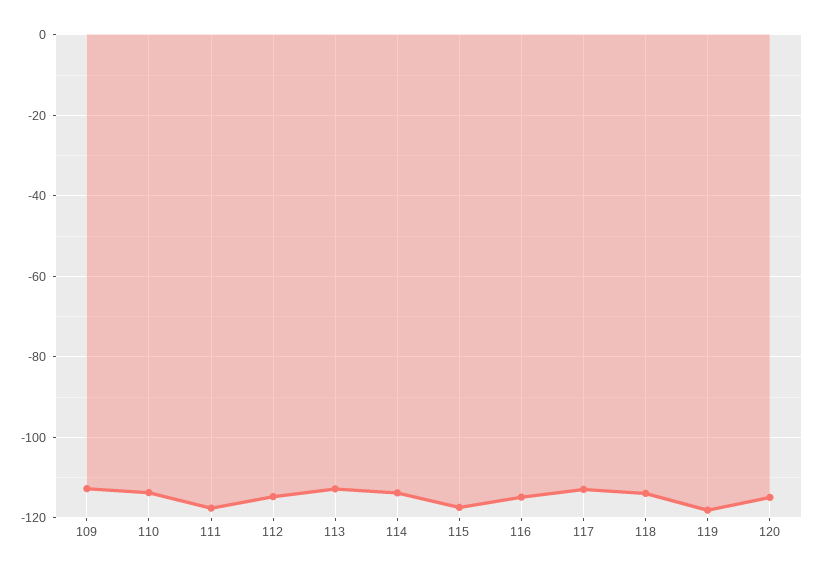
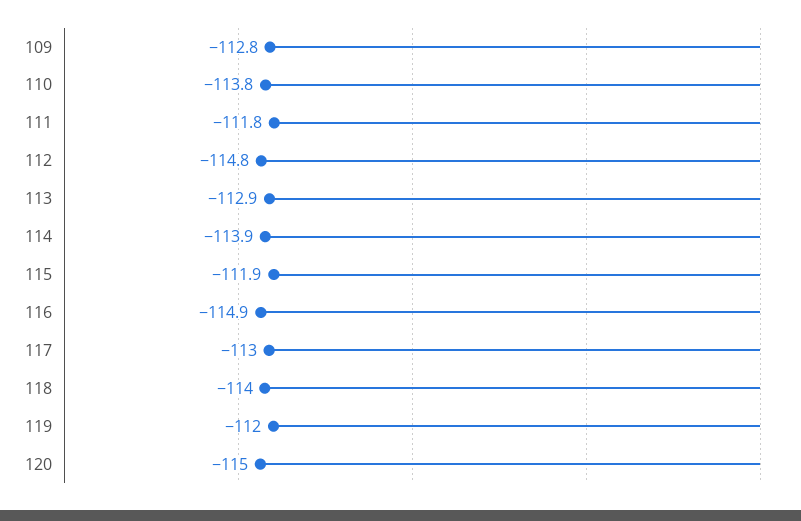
111: -118 -> -111.8
115: -118 -> -111.9
119: -118 -> -112

